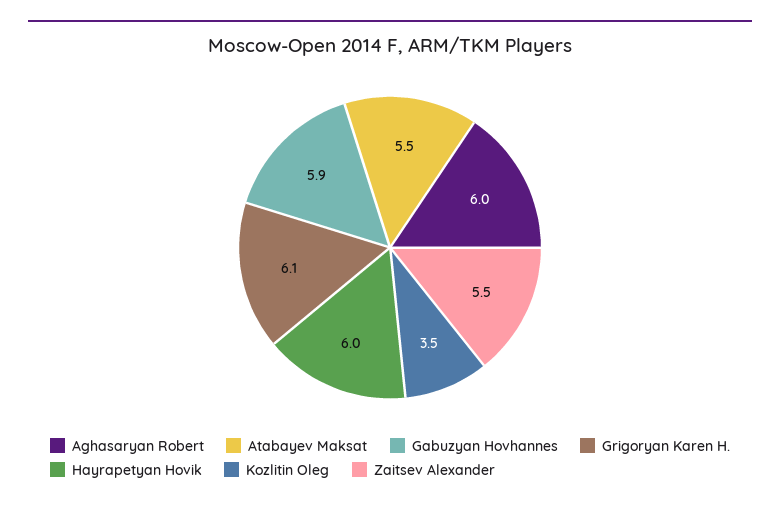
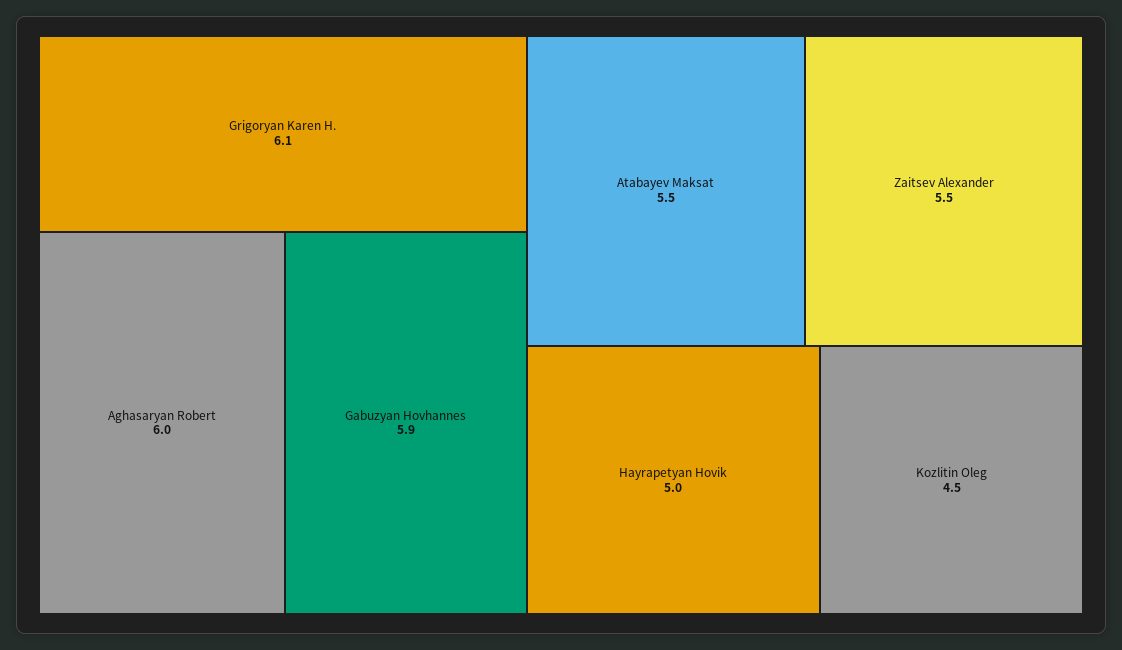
Hayrapetyan Hovik: 6 -> 5
Kozlitin Oleg: 3.5 -> 4.5

